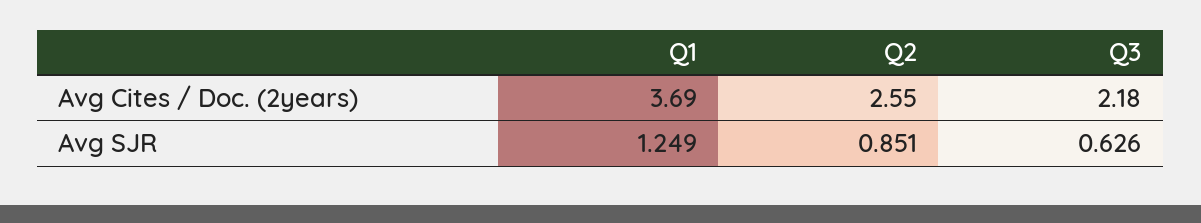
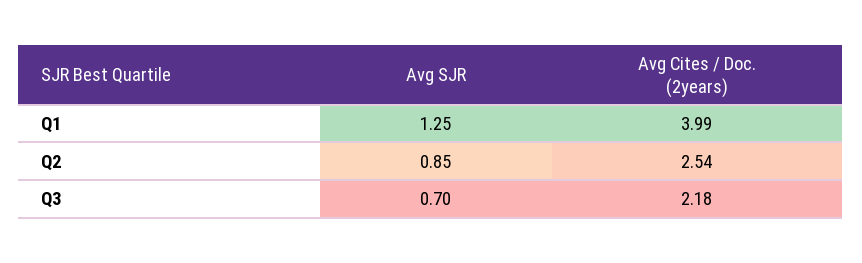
Q1, Avg Cites / Doc. (2years): 3.69 -> 3.99
Q2, Avg Cites / Doc. (2years): 2.55 -> 2.54
Q3, Avg SJR: 0.626 -> 0.7

